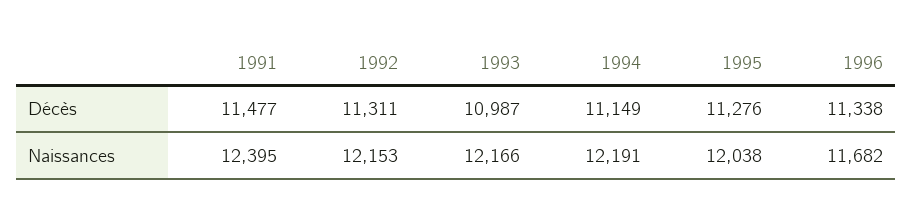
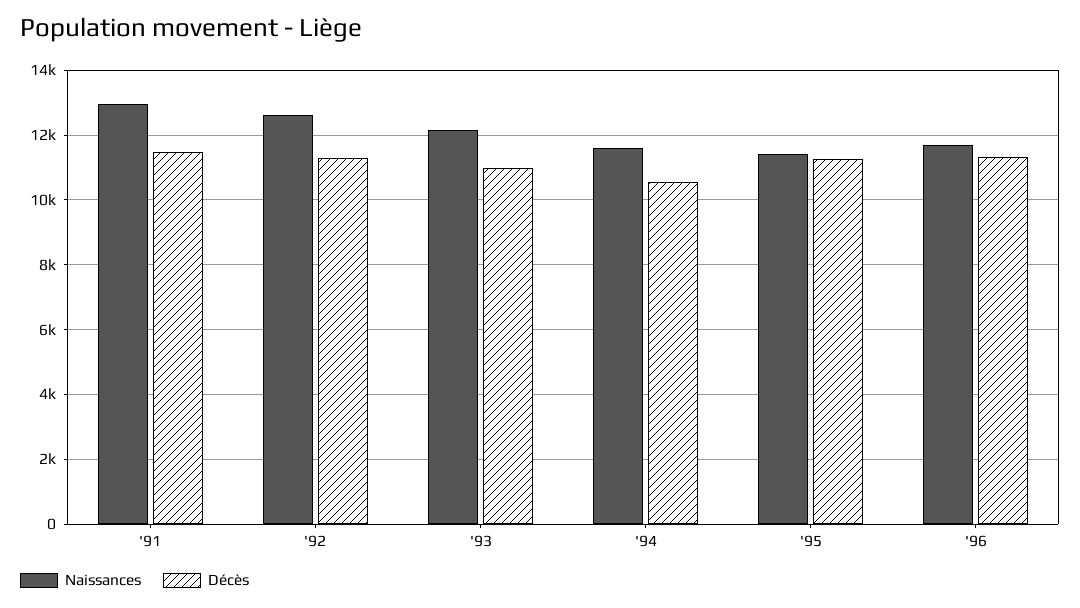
Décès, 1994: 11149 -> 10600
Naissances, 1991: 12395 -> 13000
Naissances, 1992: 12153 -> 12600
Naissances, 1994: 12191 -> 11600
Naissances, 1995: 12038 -> 11400

